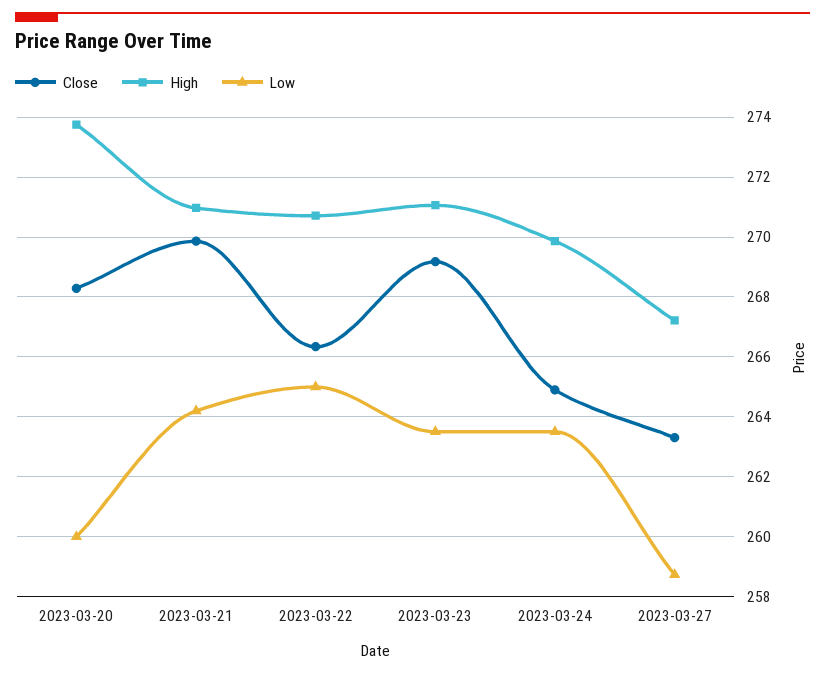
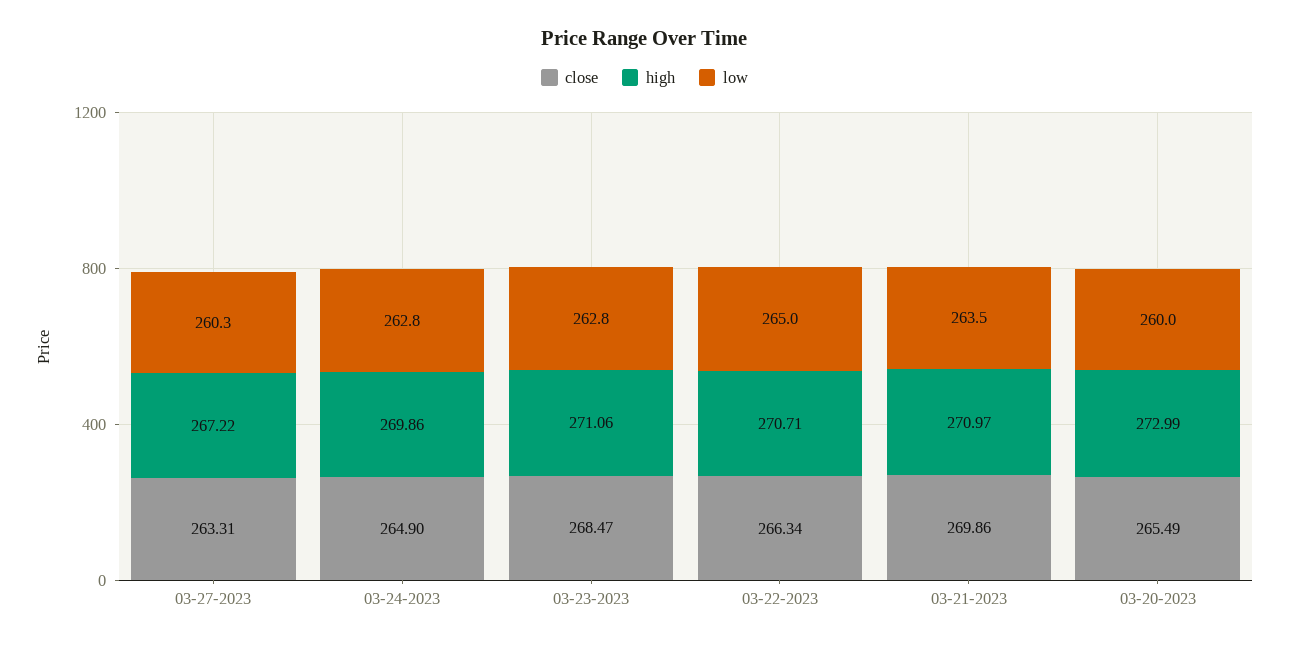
Close, 2023-03-20: 268.25 -> 265.49
High, 2023-03-20: 273.75 -> 272.99
Low, 2023-03-21: 264.25 -> 263.5
Close, 2023-03-23: 269.25 -> 268.47
Low, 2023-03-23: 263.5 -> 262.8
Low, 2023-03-24: 263.5 -> 262.8
Low, 2023-03-27: 258.75 -> 260.3

